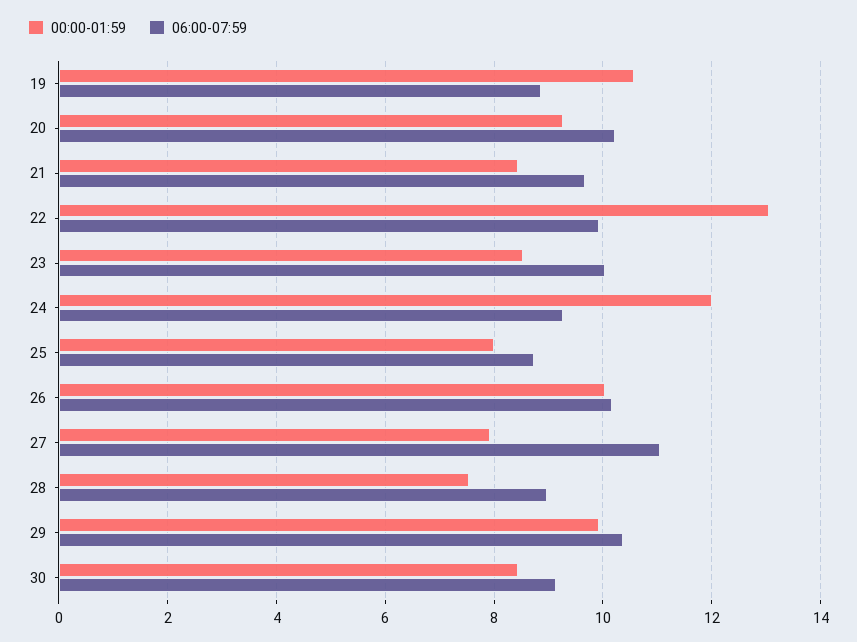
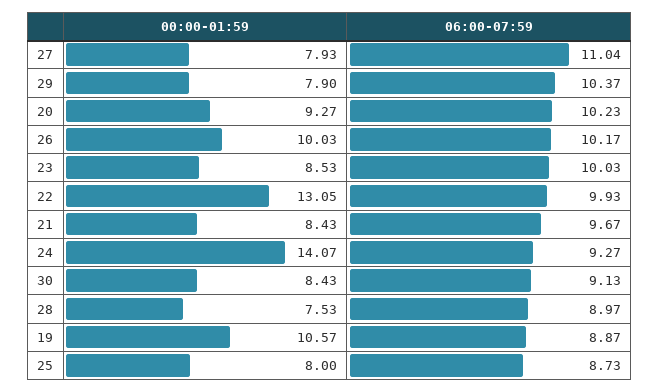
00:00-01:59, 24: 12 -> 14.07
00:00-01:59, 29: 10 -> 7.9

